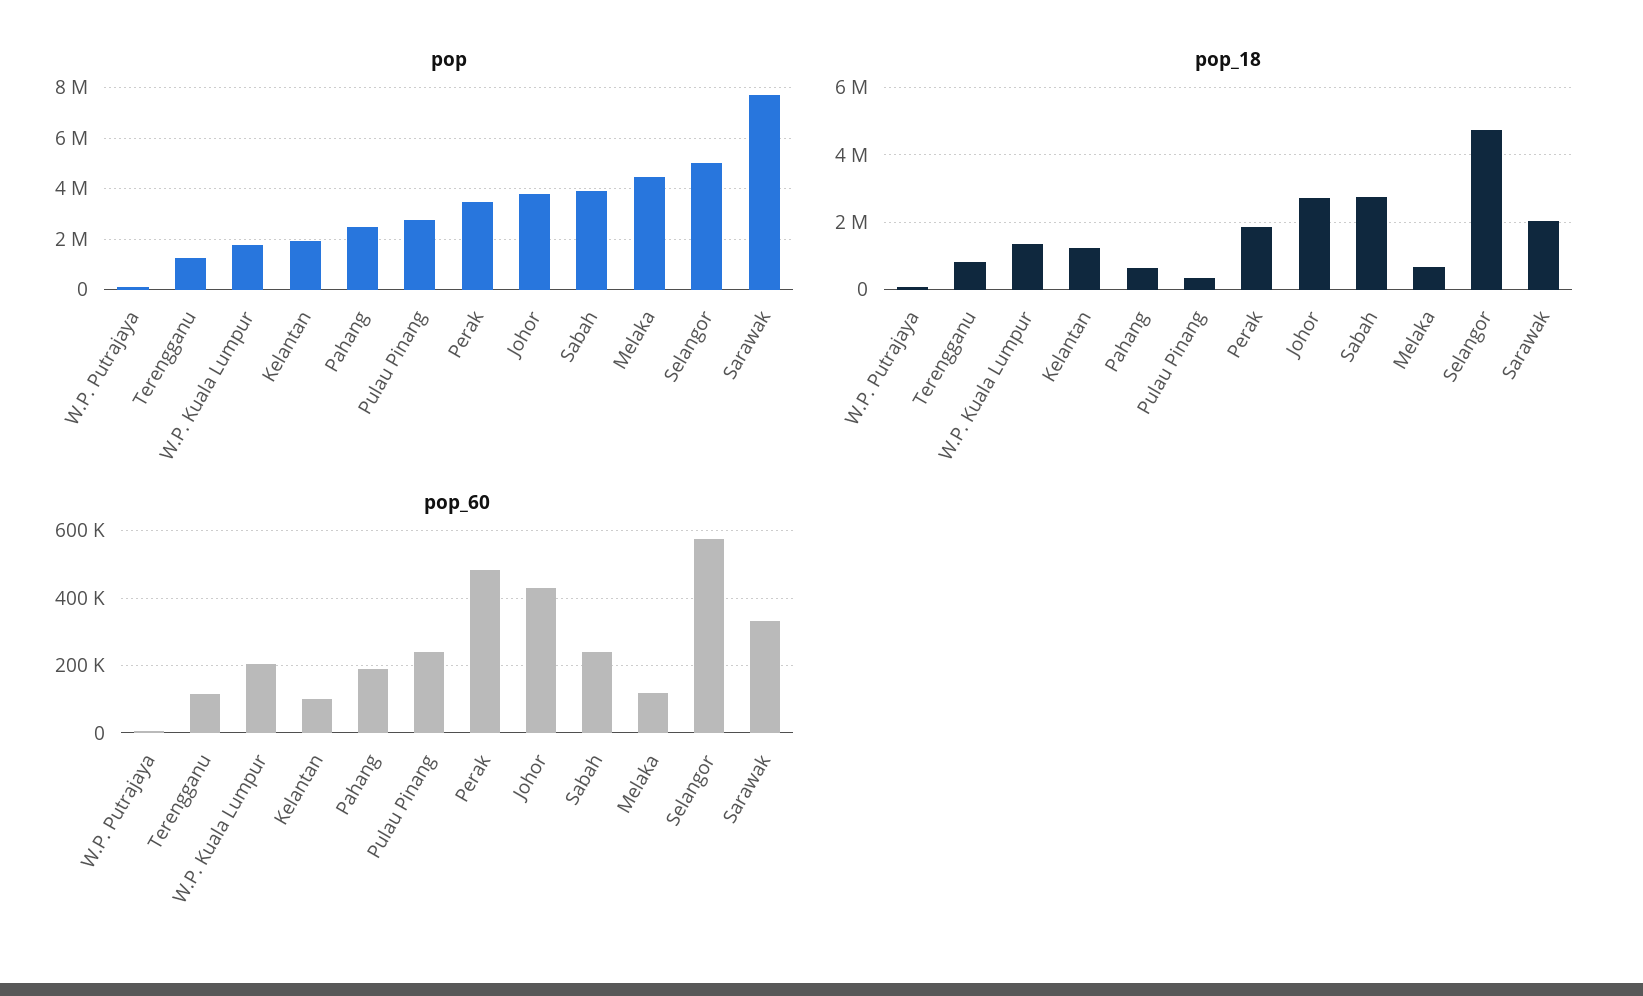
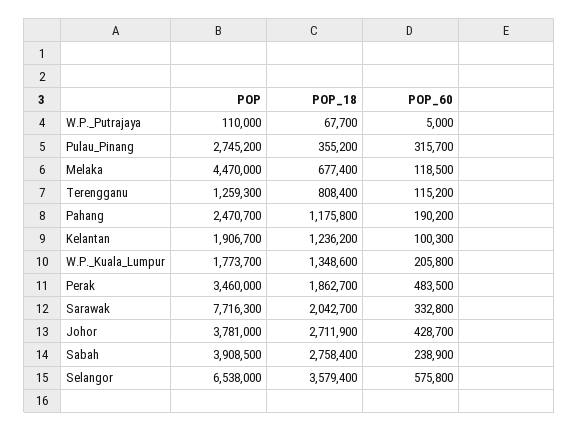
pop, Selangor: 5000000 -> 6538000
pop_18, Pahang: 600000 -> 1175800
pop_18, Selangor: 4800000 -> 3579400
pop_60, Pulau Pinang: 240000 -> 315700

